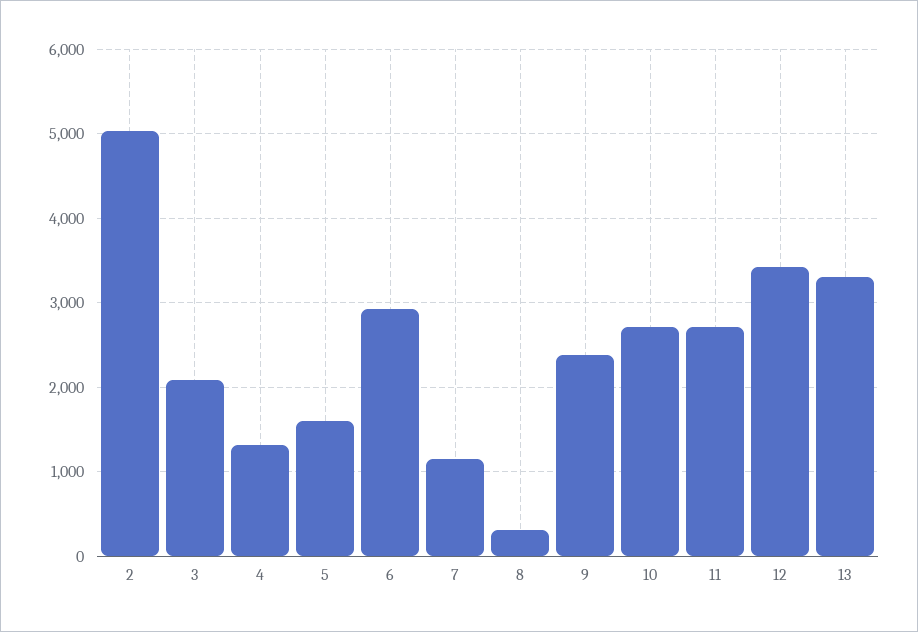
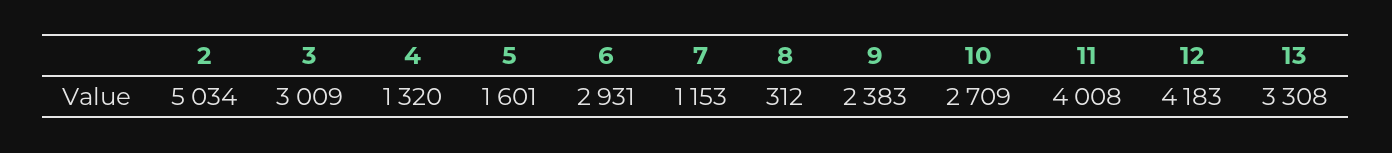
3: 2100 -> 3009
11: 2700 -> 4008
12: 3400 -> 4183

